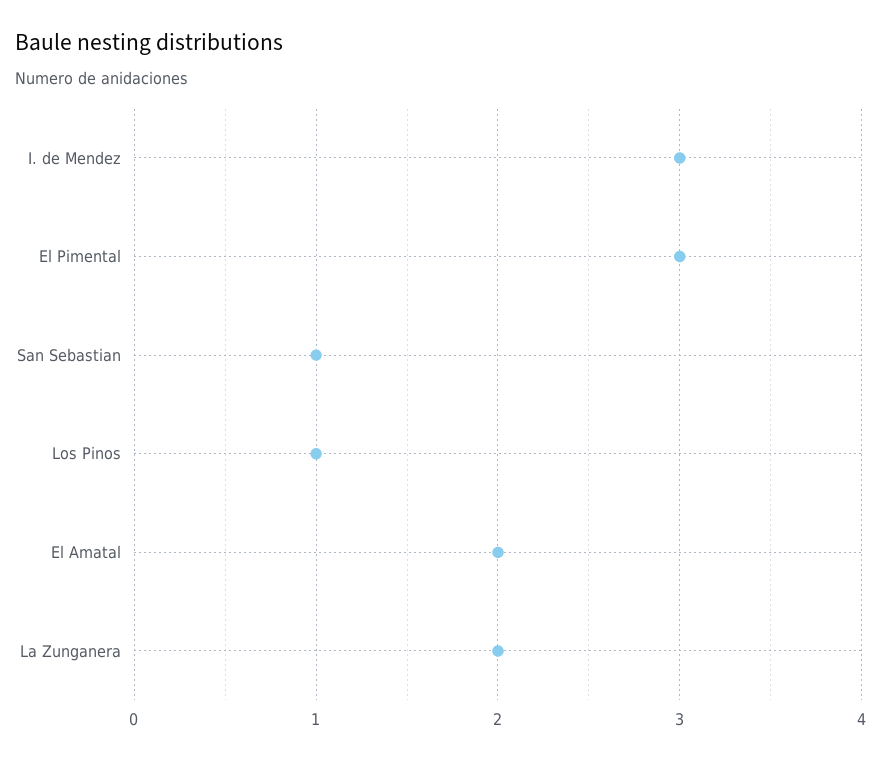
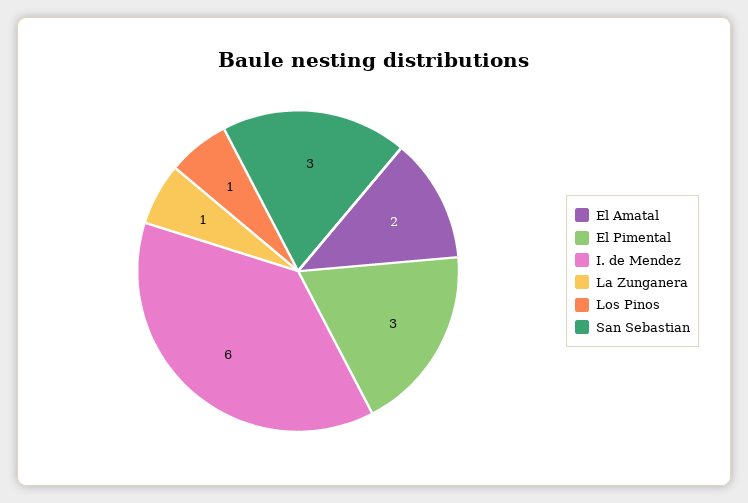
I. de Mendez: 3 -> 6
San Sebastian: 1 -> 3
La Zunganera: 2 -> 1

